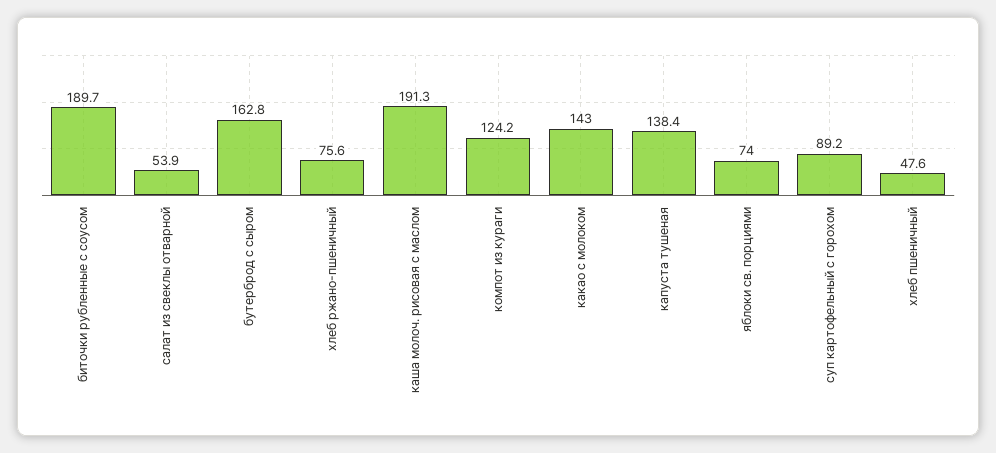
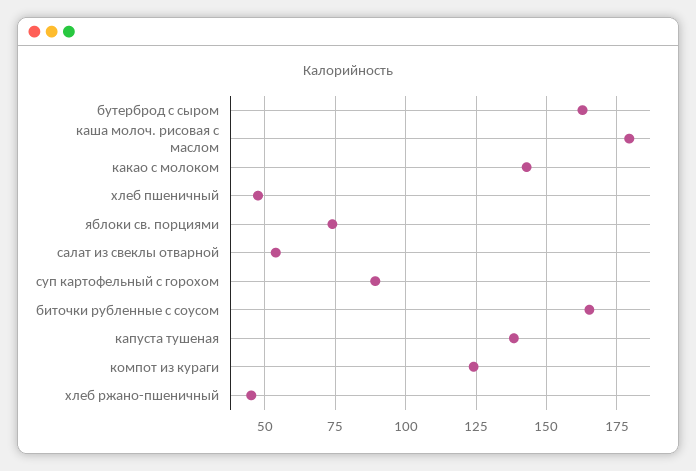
биточки рубленные с соусом: 189.7 -> 165
хлеб ржано-пшеничный: 75.6 -> 45
каша молоч. рисовая с маслом: 191.3 -> 180

